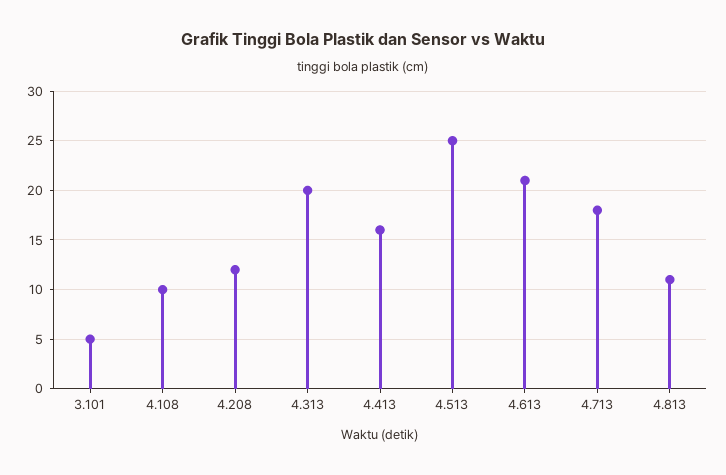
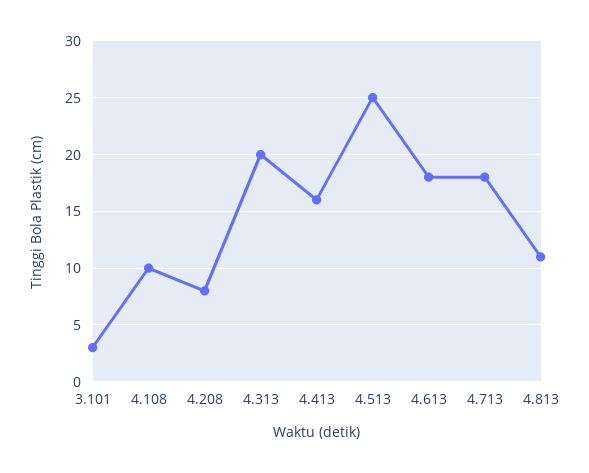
3.101: 5 -> 3
4.208: 12 -> 8
4.613: 21 -> 18

